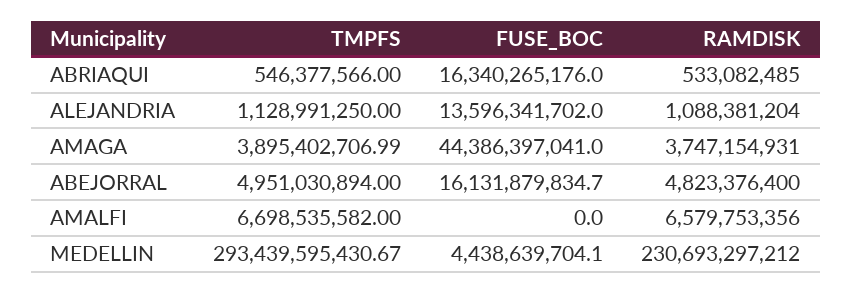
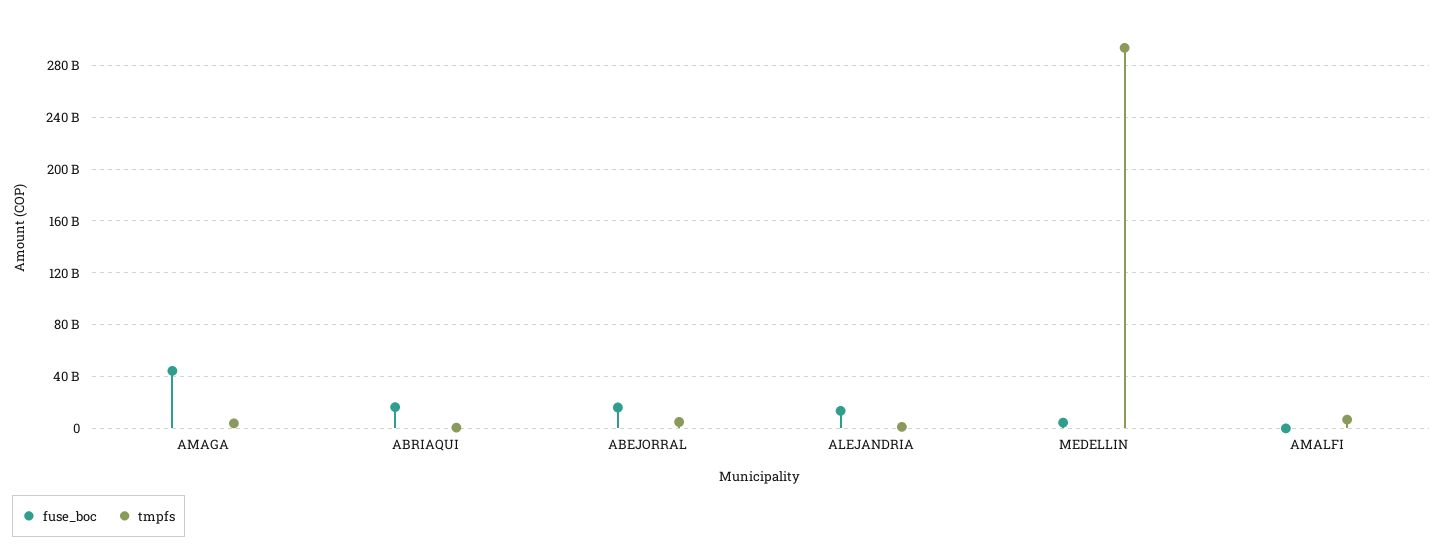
RAMDISK, ABRIAQUI: 533082485 -> none
RAMDISK, ALEJANDRIA: 1088381204 -> none
RAMDISK, AMAGA: 3747154931 -> none
RAMDISK, ABEJORRAL: 4823376400 -> none
RAMDISK, AMALFI: 6579753356 -> none
RAMDISK, MEDELLIN: 230693297212 -> none

